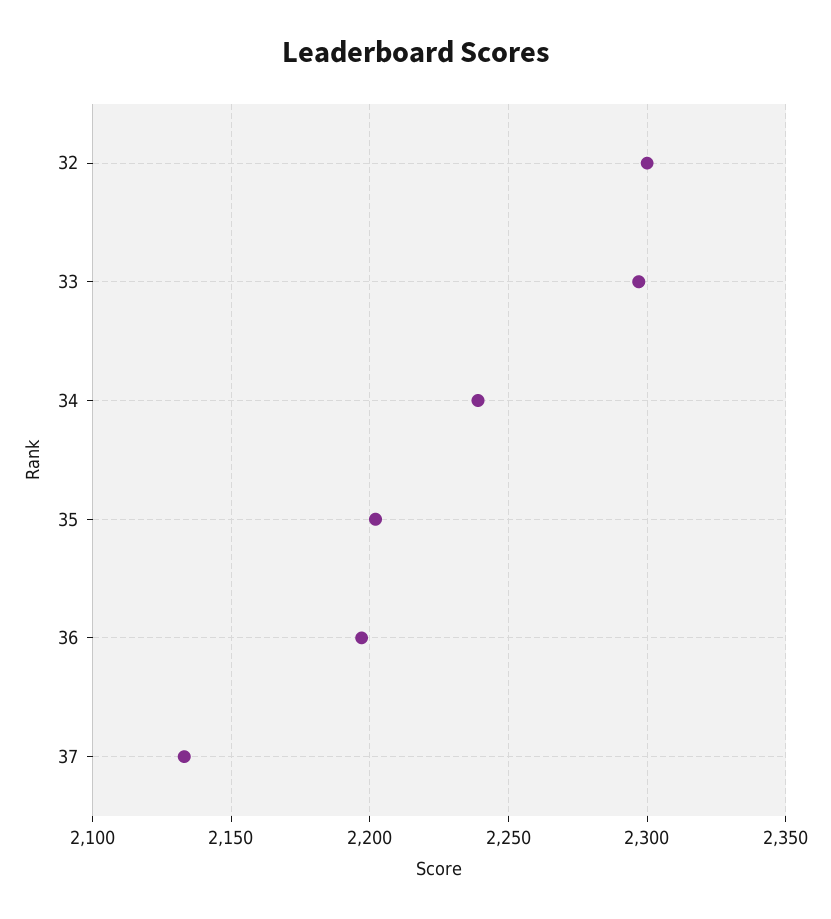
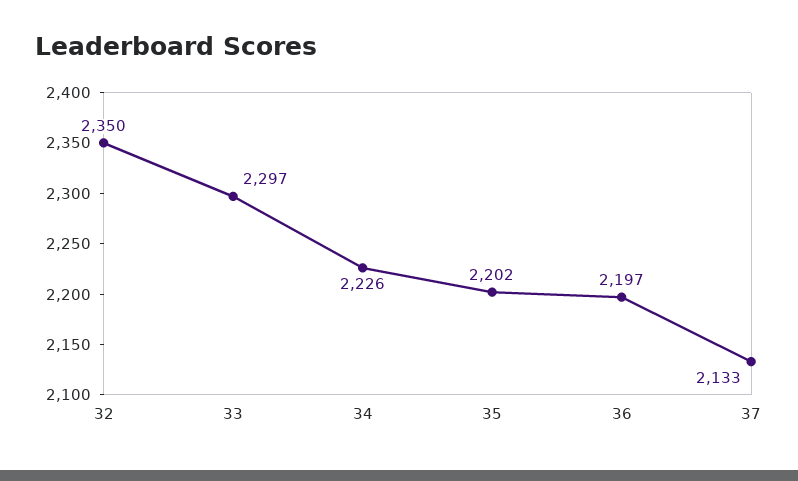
32: 2300 -> 2350
34: 2240 -> 2226

